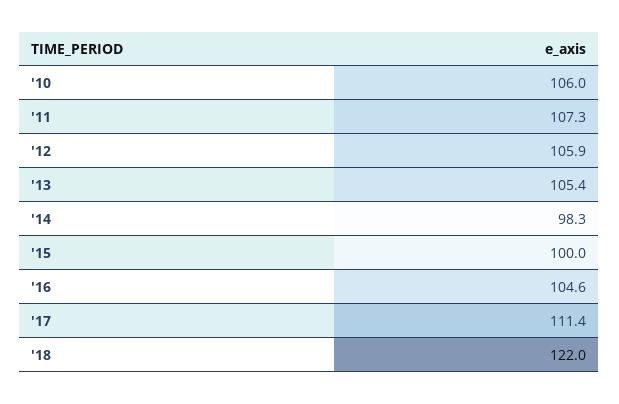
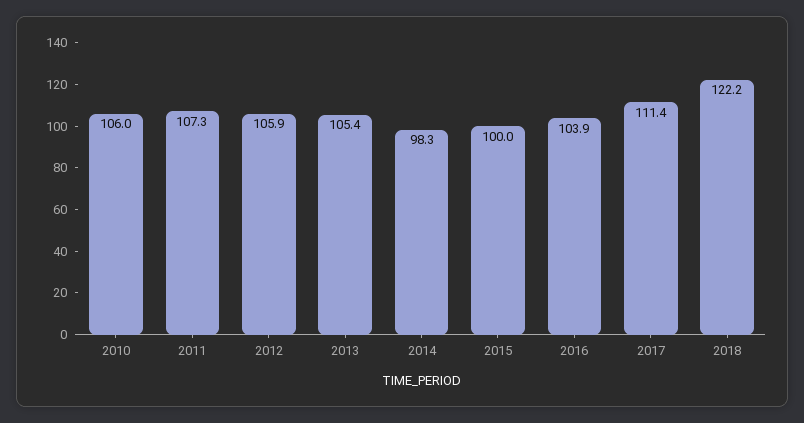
'16: 104.6 -> 103.9
'18: 122 -> 122.2

